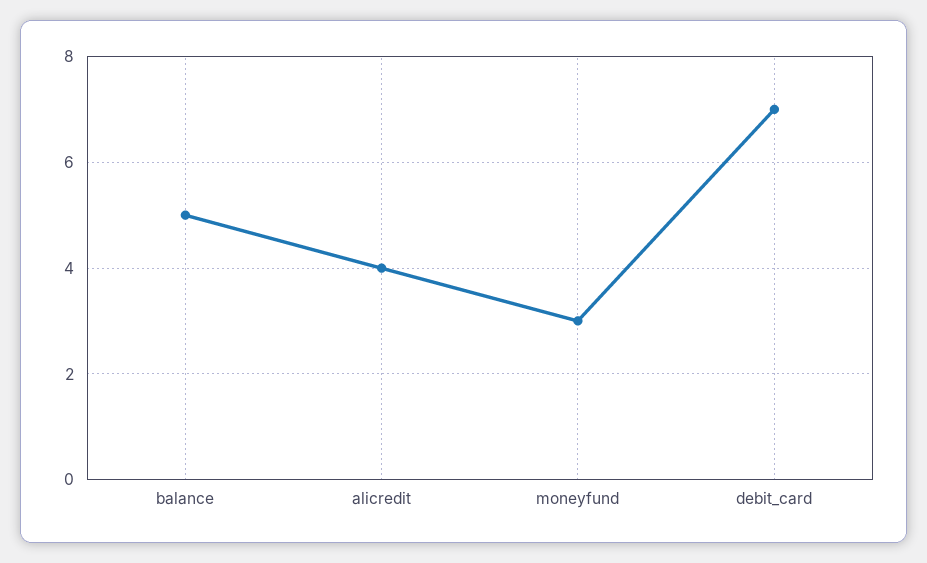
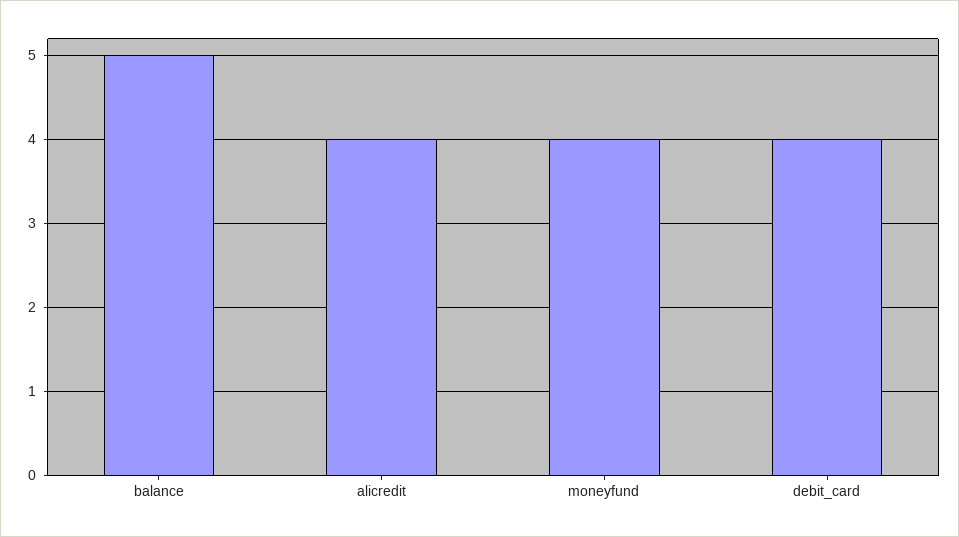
moneyfund: 3 -> 4
debit_card: 7 -> 4

